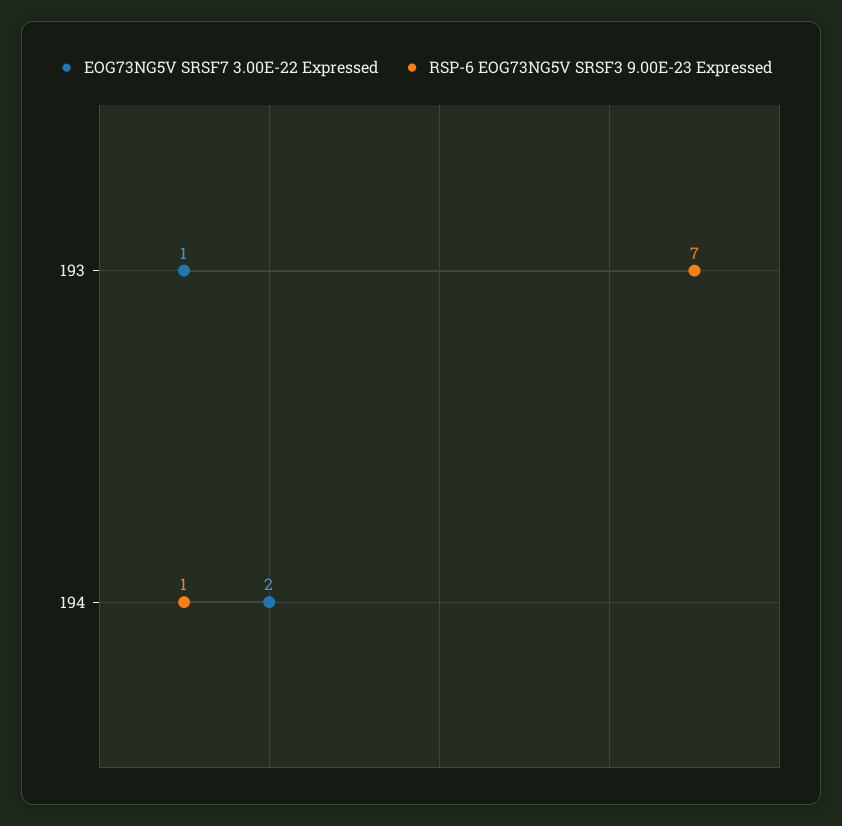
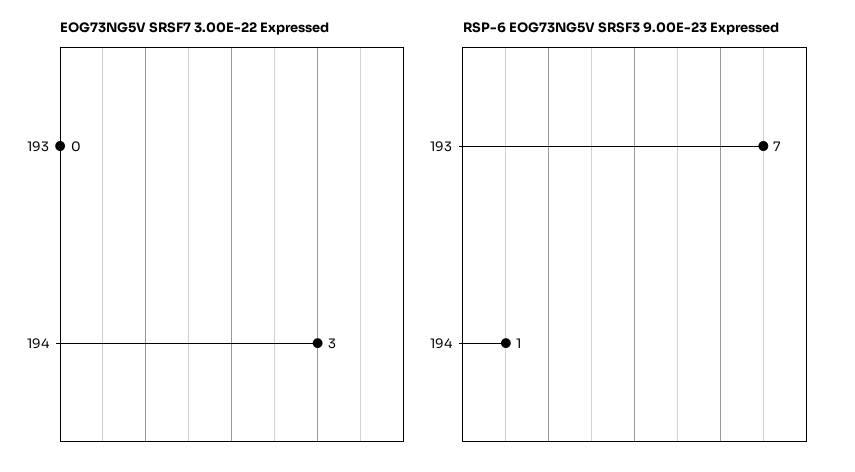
EOG73NG5V SRSF7 3.00E-22 Expressed, 193: 1 -> 0
EOG73NG5V SRSF7 3.00E-22 Expressed, 194: 2 -> 3

